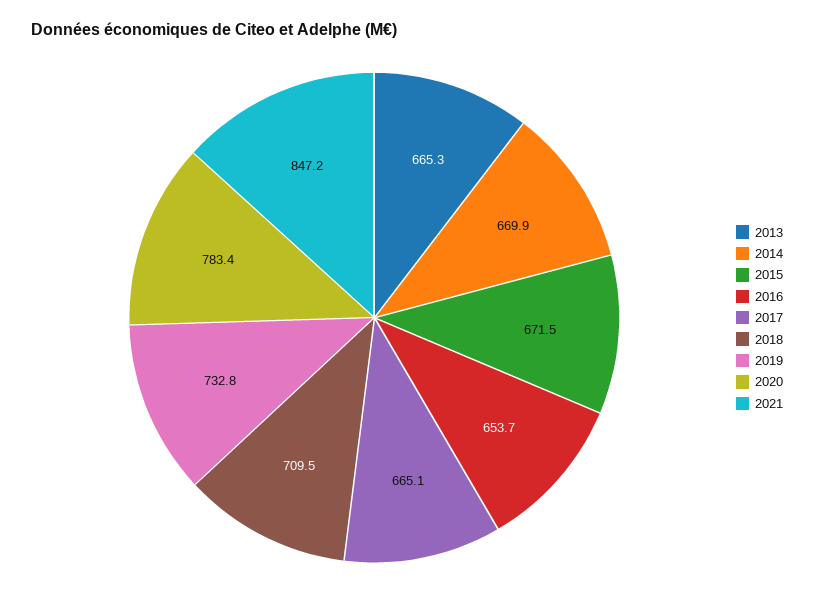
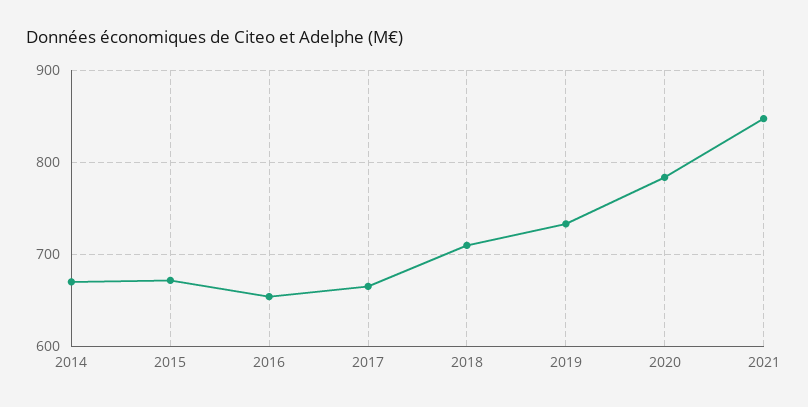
2013: 665.3 -> none

